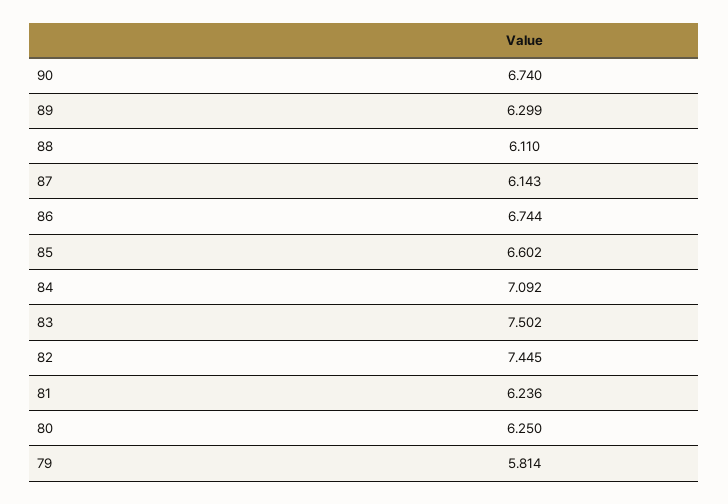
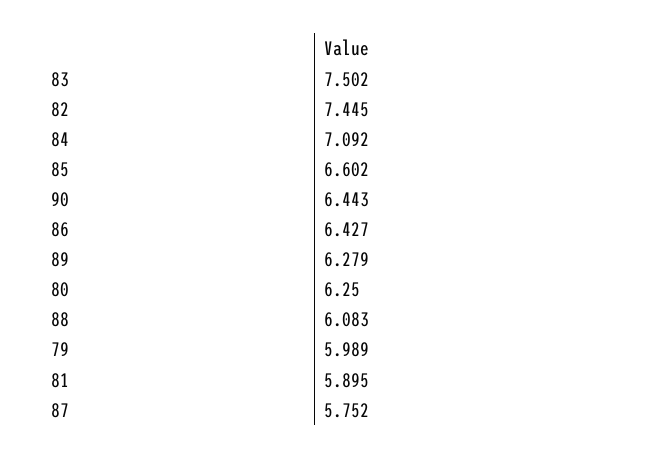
90: 6.74 -> 6.443
89: 6.299 -> 6.279
88: 6.11 -> 6.083
87: 6.143 -> 5.752
86: 6.744 -> 6.427
81: 6.236 -> 5.895
79: 5.814 -> 5.989

